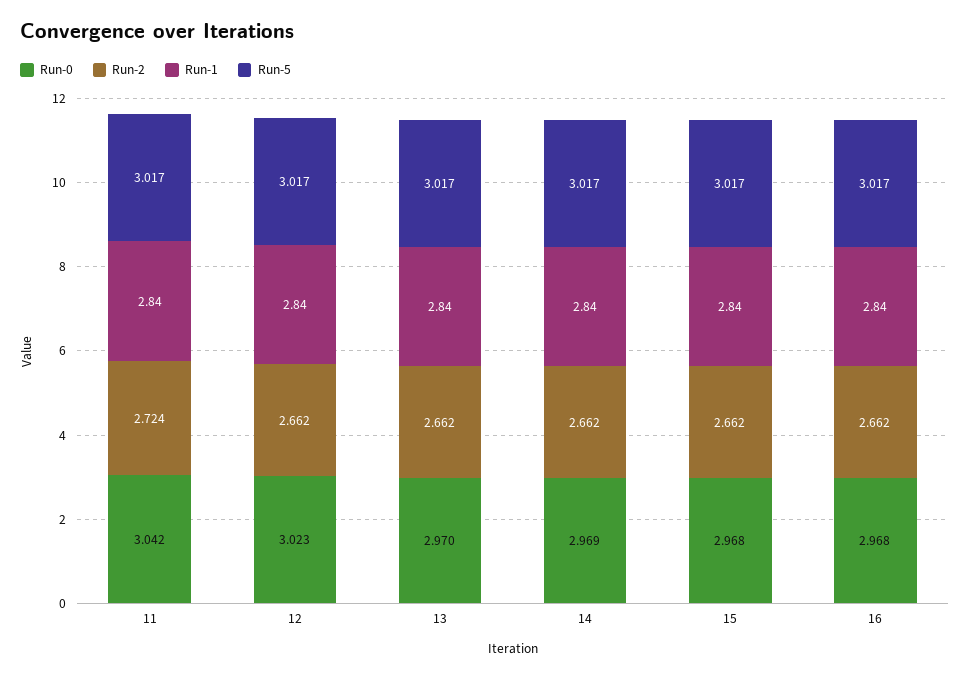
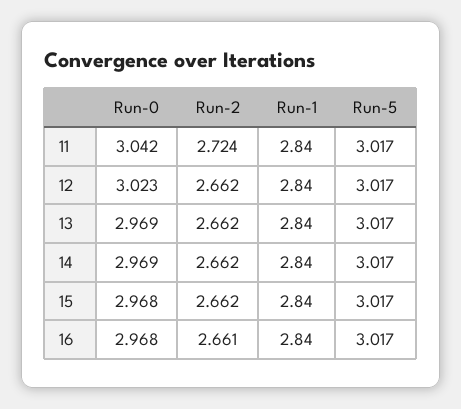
Run-0, 13: 2.97 -> 2.969
Run-2, 16: 2.662 -> 2.661

